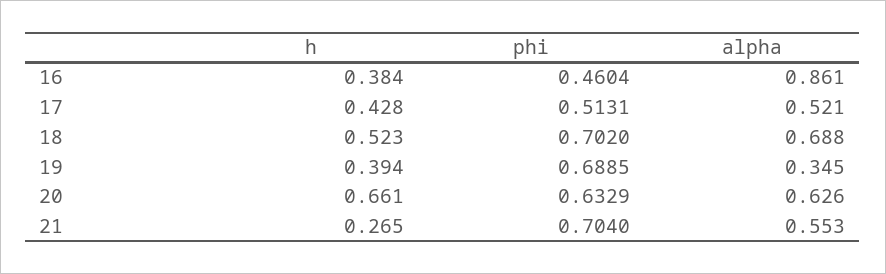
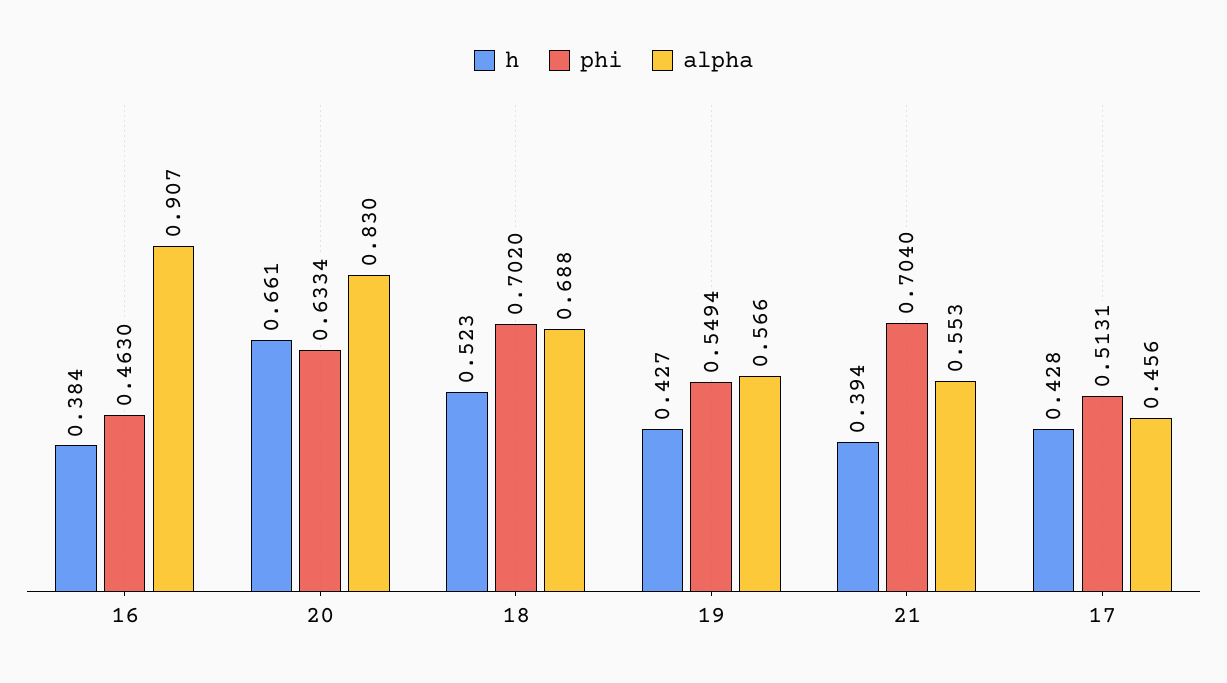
phi, 16: 0.4604 -> 0.463
alpha, 16: 0.861 -> 0.907
alpha, 17: 0.521 -> 0.456
h, 19: 0.394 -> 0.427
phi, 19: 0.6885 -> 0.5494
alpha, 19: 0.345 -> 0.566
phi, 20: 0.6329 -> 0.6334
alpha, 20: 0.626 -> 0.83
h, 21: 0.265 -> 0.394

